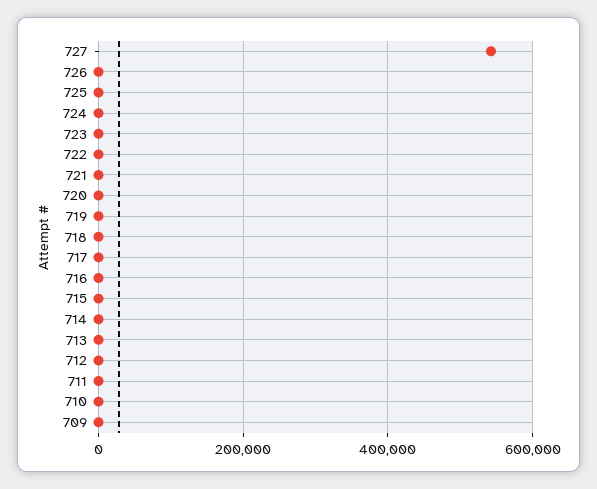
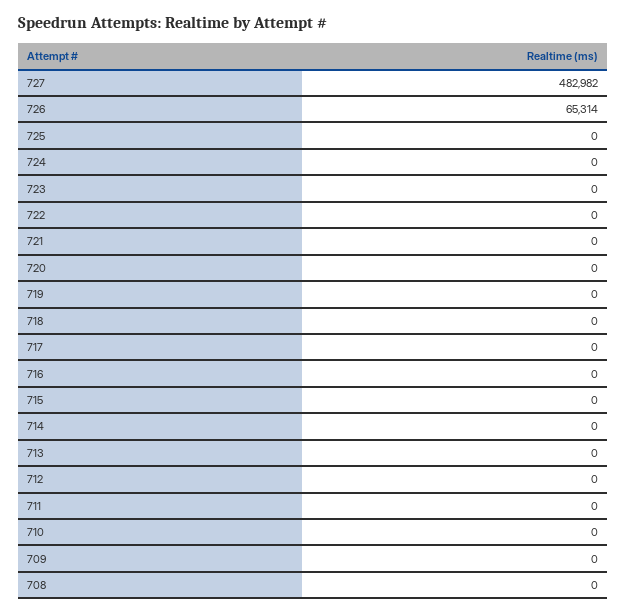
727: 540000 -> 482982
726: 0 -> 65314
708: none -> 0

